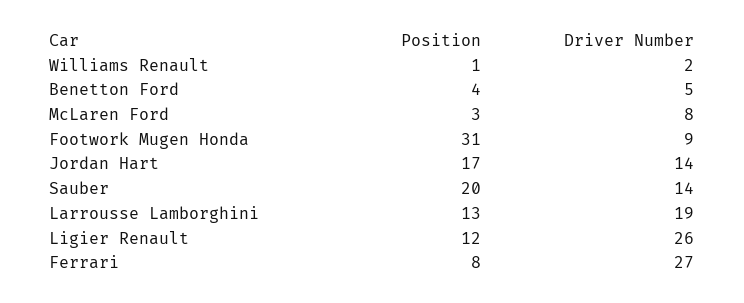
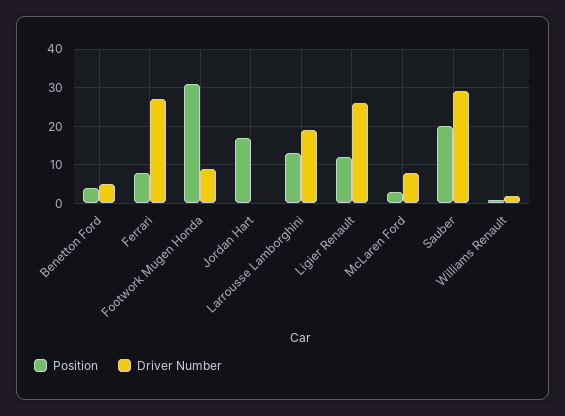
Driver Number, Jordan Hart: 14 -> 0
Driver Number, Sauber: 14 -> 30

